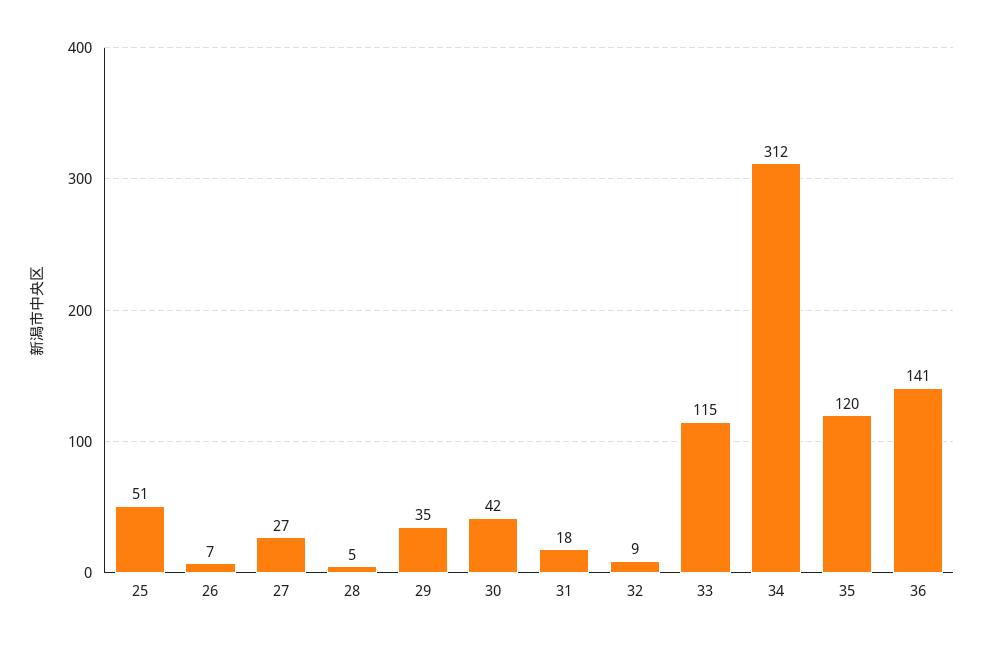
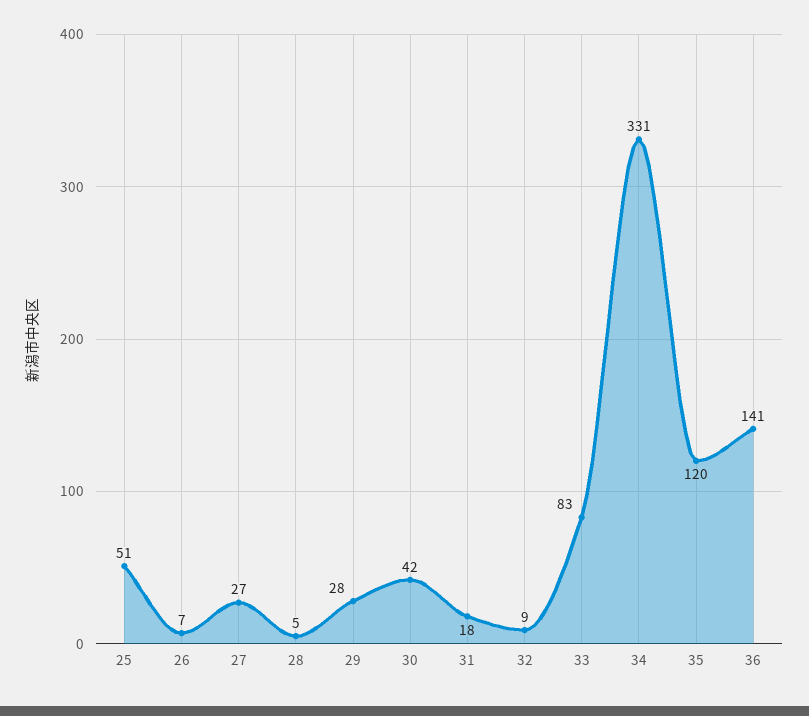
29: 35 -> 28
33: 115 -> 83
34: 312 -> 331

